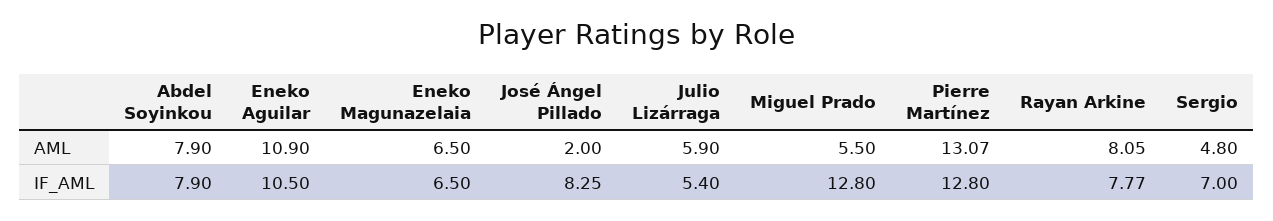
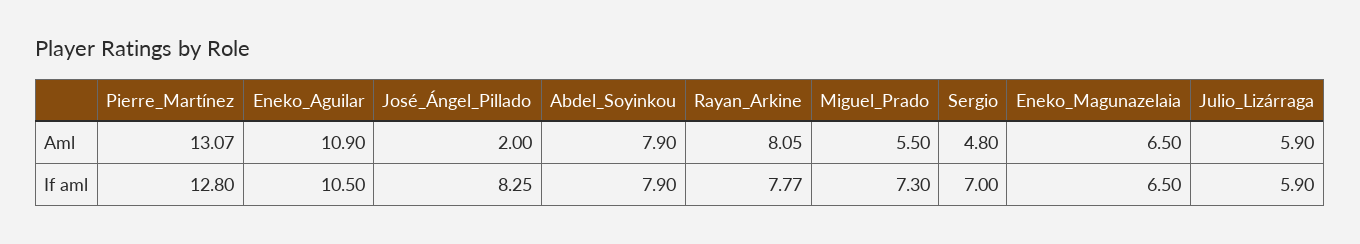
Julio Lizárraga, IF_AML: 5.4 -> 5.9
Miguel Prado, IF_AML: 12.8 -> 7.3

